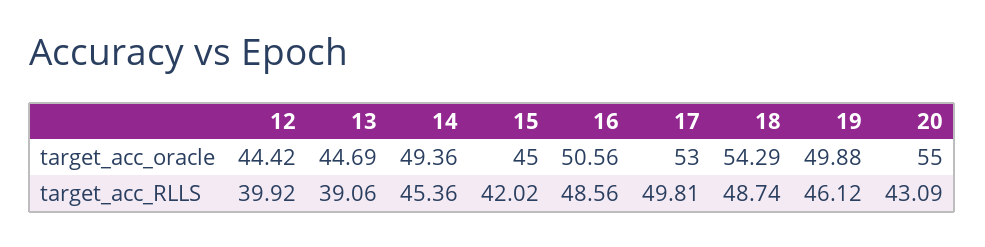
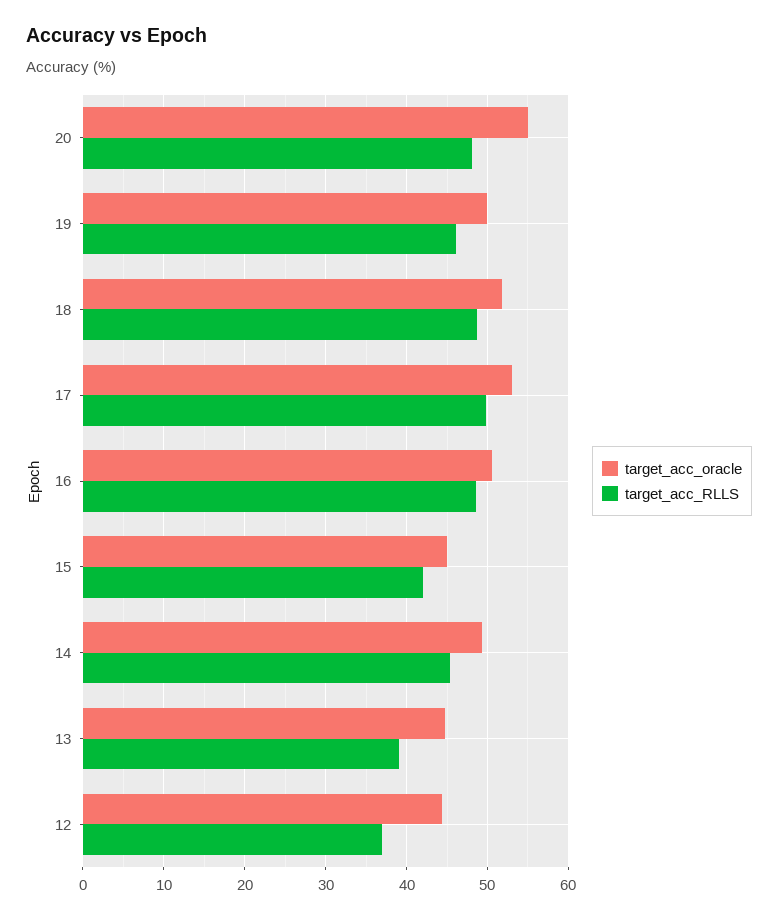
target_acc_oracle, 18: 54.29 -> 52
target_acc_RLLS, 12: 39.92 -> 37
target_acc_RLLS, 20: 43.09 -> 48

